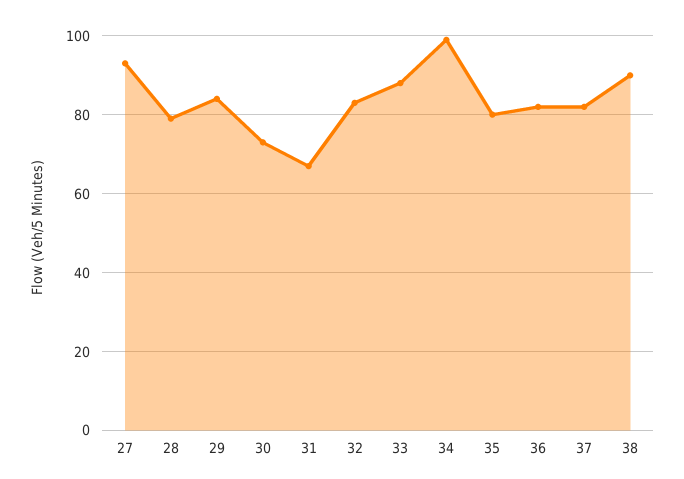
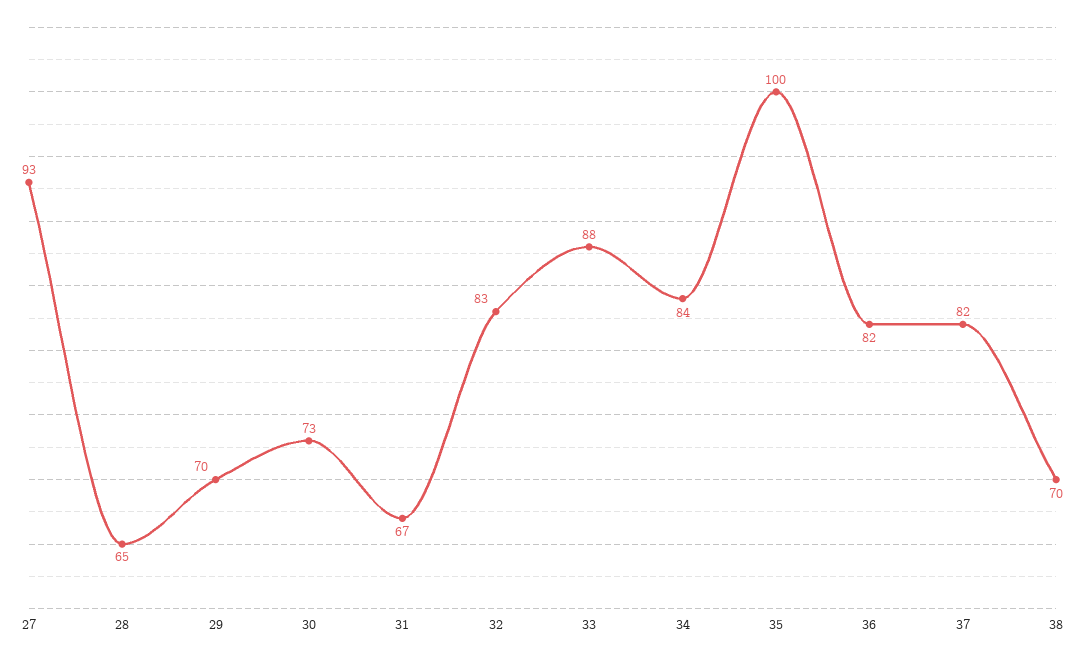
28: 80 -> 65
29: 85 -> 70
34: 100 -> 84
35: 80 -> 100
38: 90 -> 70

